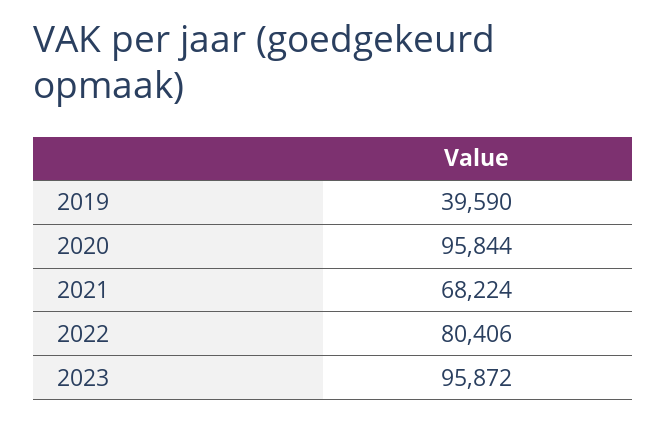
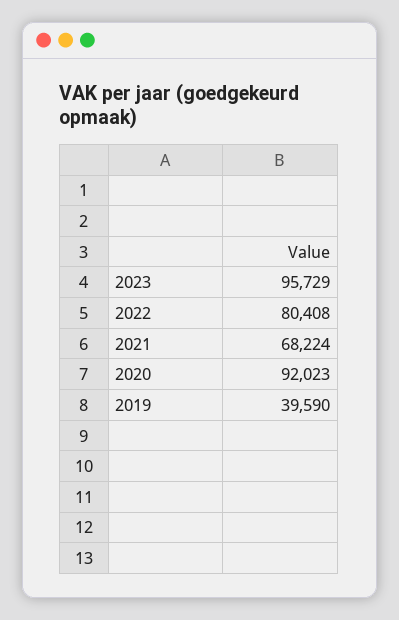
2020: 95844 -> 92023
2022: 80406 -> 80408
2023: 95872 -> 95729

